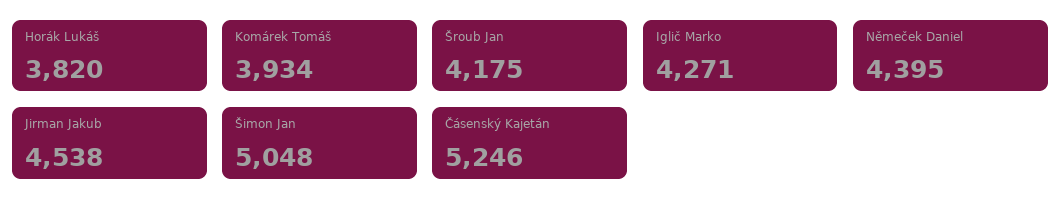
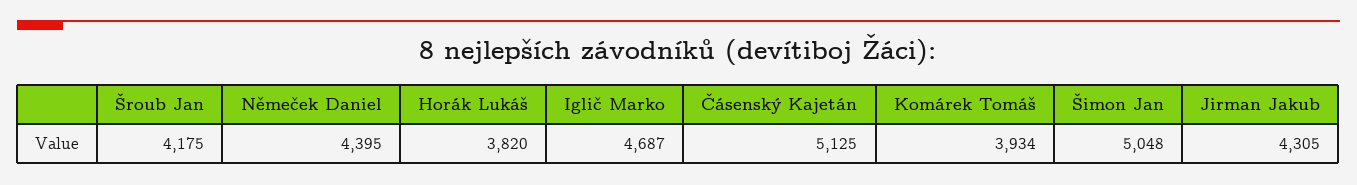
Iglič Marko: 4271 -> 4687
Jirman Jakub: 4538 -> 4305
Čásenský Kajetán: 5246 -> 5125

